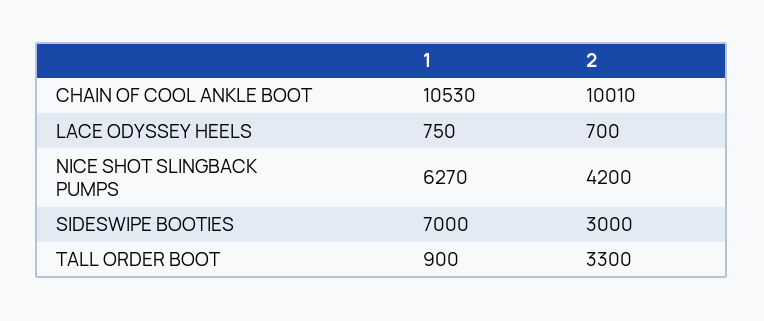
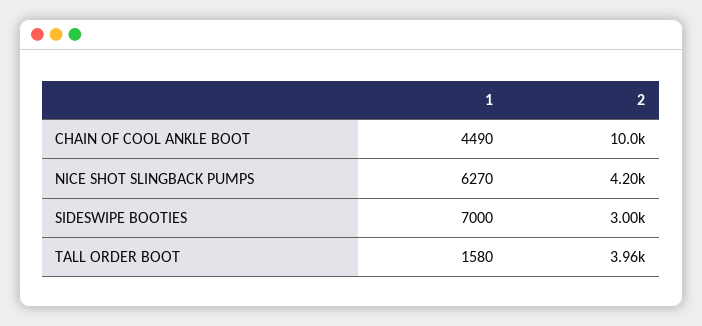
1, CHAIN OF COOL ANKLE BOOT: 10530 -> 4490
1, LACE ODYSSEY HEELS: 750 -> none
2, LACE ODYSSEY HEELS: 700 -> none
1, TALL ORDER BOOT: 900 -> 1580
2, TALL ORDER BOOT: 3300 -> 3960

